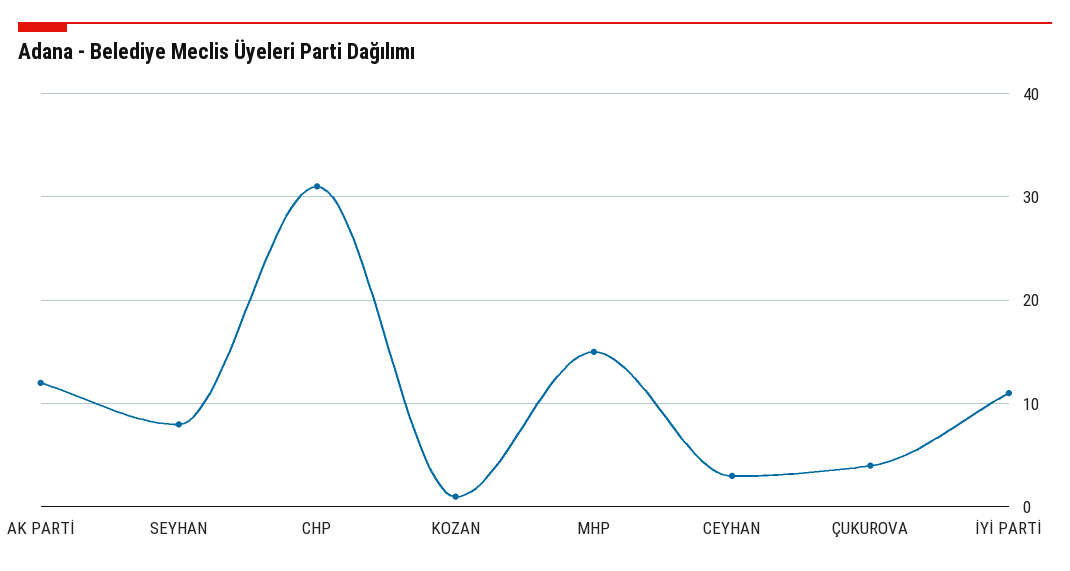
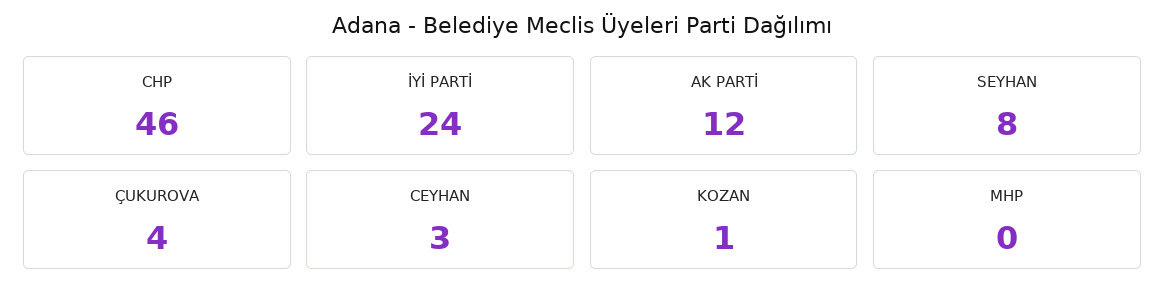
CHP: 31 -> 46
MHP: 15 -> 0
İYİ PARTİ: 11 -> 24

